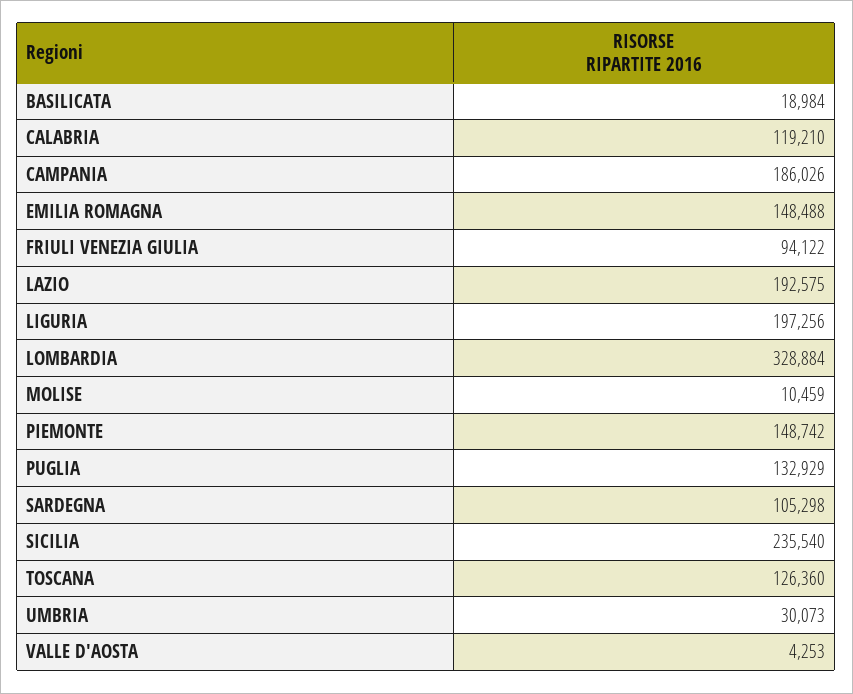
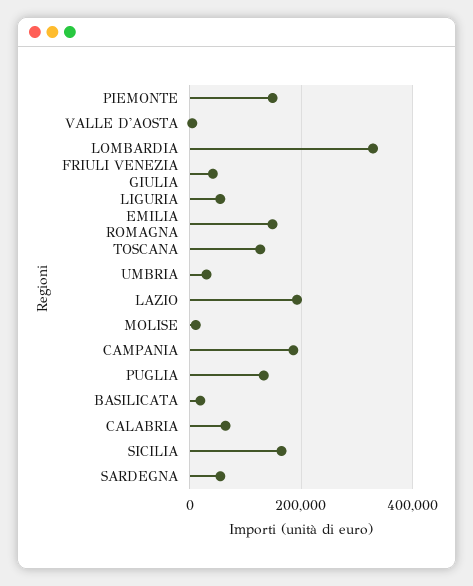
CALABRIA: 119210 -> 60000
FRIULI VENEZIA GIULIA: 94122 -> 40000
LIGURIA: 197256 -> 60000
SARDEGNA: 105298 -> 60000
SICILIA: 235540 -> 160000

